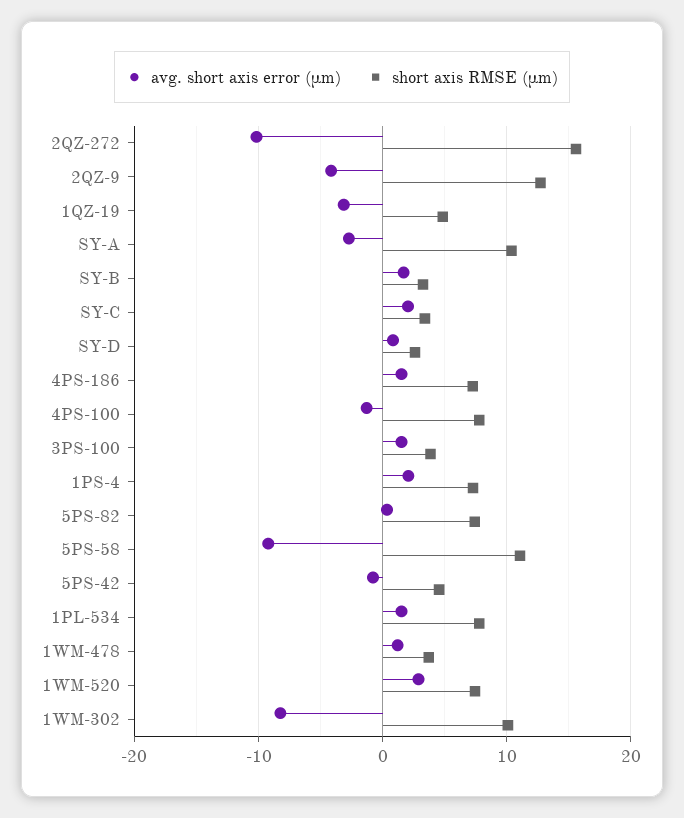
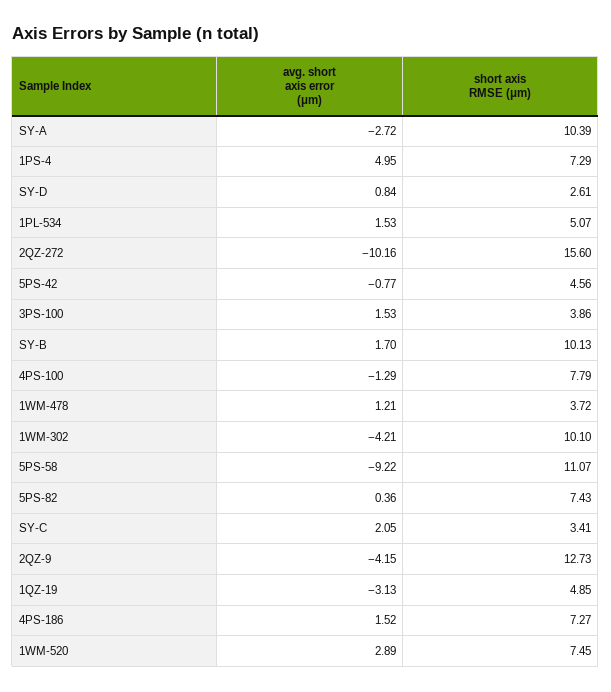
short axis RMSE (μm), SY-B: 3 -> 10.13
avg. short axis error (μm), 1PS-4: 2 -> 4.95
short axis RMSE (μm), 1PL-534: 8 -> 5.07
avg. short axis error (μm), 1WM-302: -8 -> -4.21

